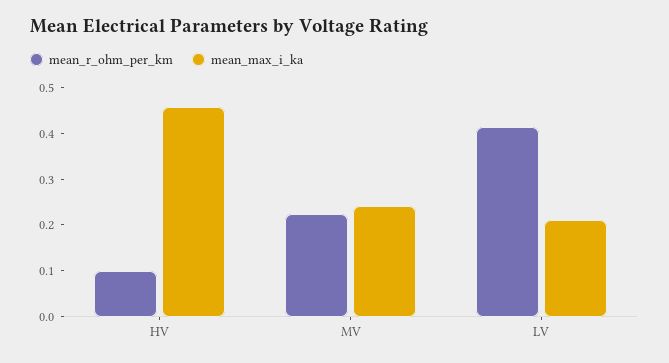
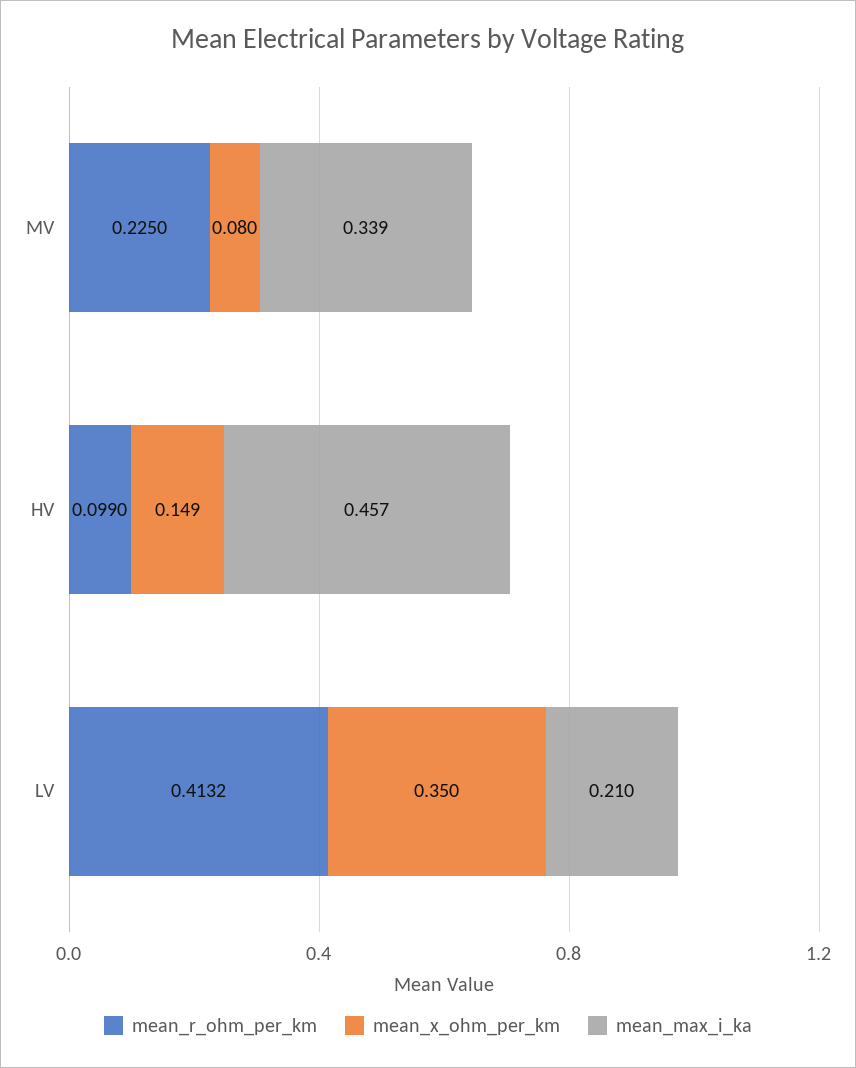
mean_max_i_ka, MV: 0.24 -> 0.339
mean_x_ohm_per_km, MV: none -> 0.08
mean_x_ohm_per_km, HV: none -> 0.149
mean_x_ohm_per_km, LV: none -> 0.35

